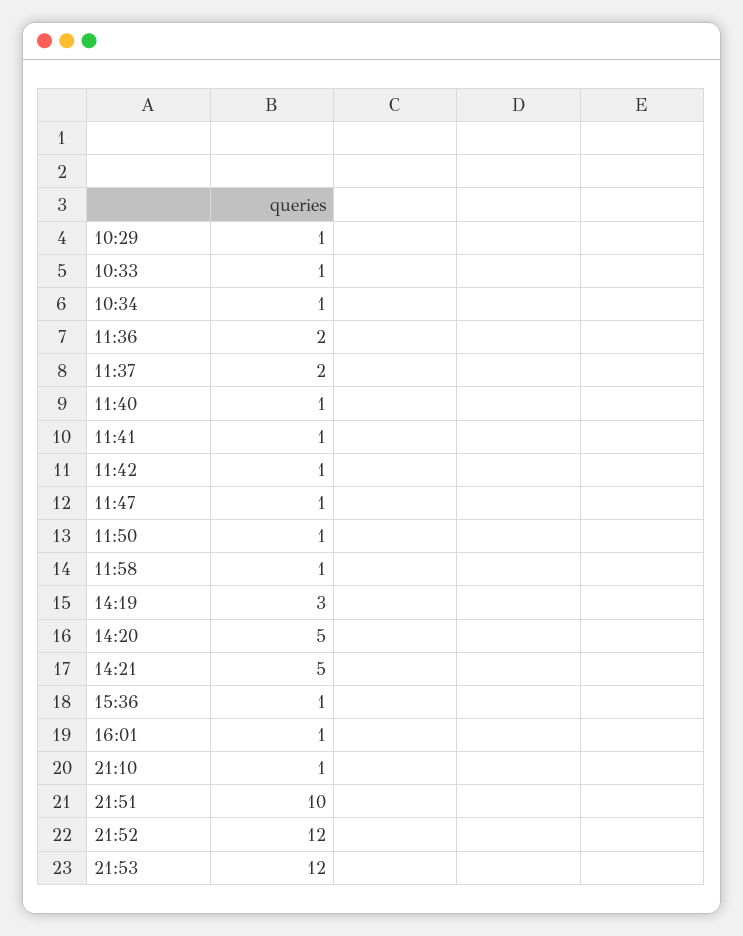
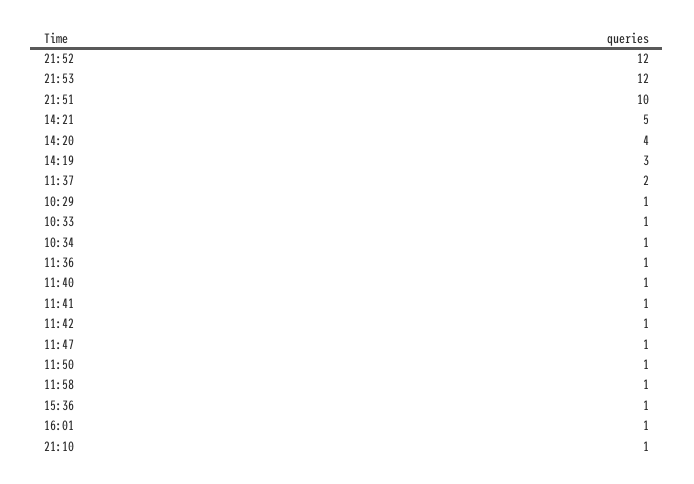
11:36: 2 -> 1
14:20: 5 -> 4

